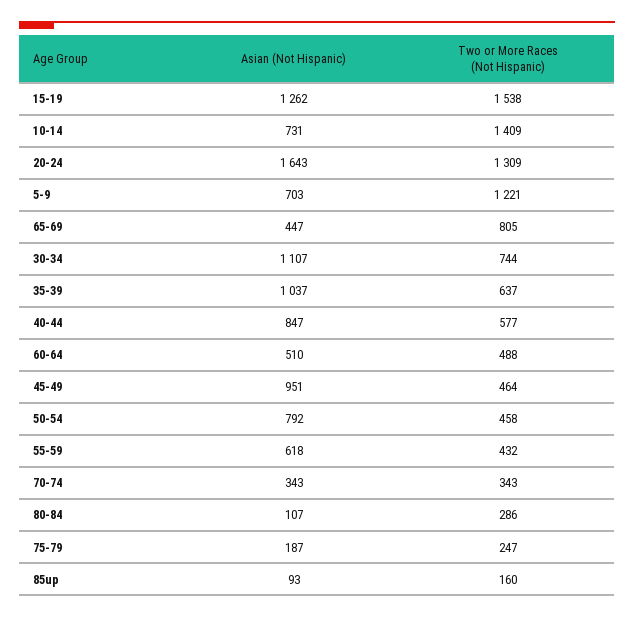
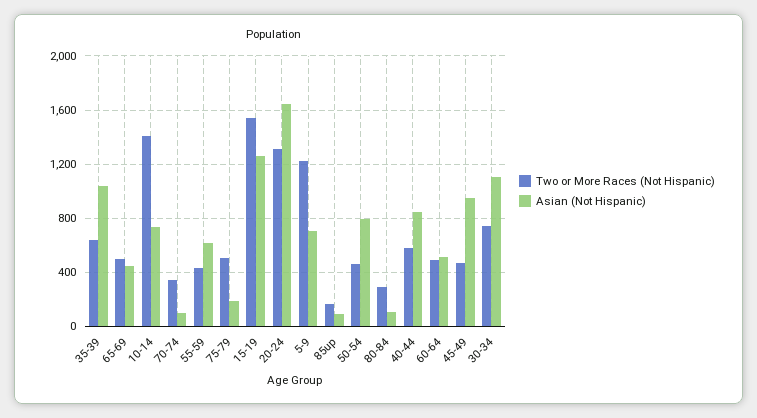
Two or More Races (Not Hispanic), 65-69: 805 -> 500
Asian (Not Hispanic), 70-74: 343 -> 100
Two or More Races (Not Hispanic), 75-79: 247 -> 500

